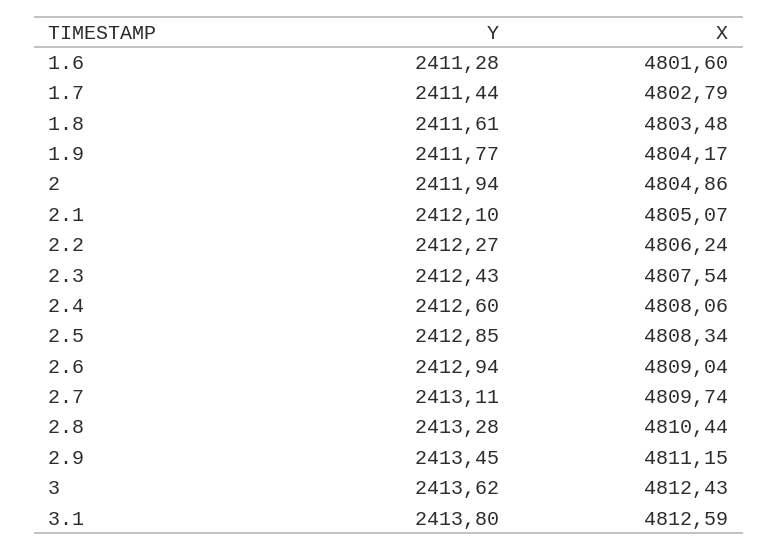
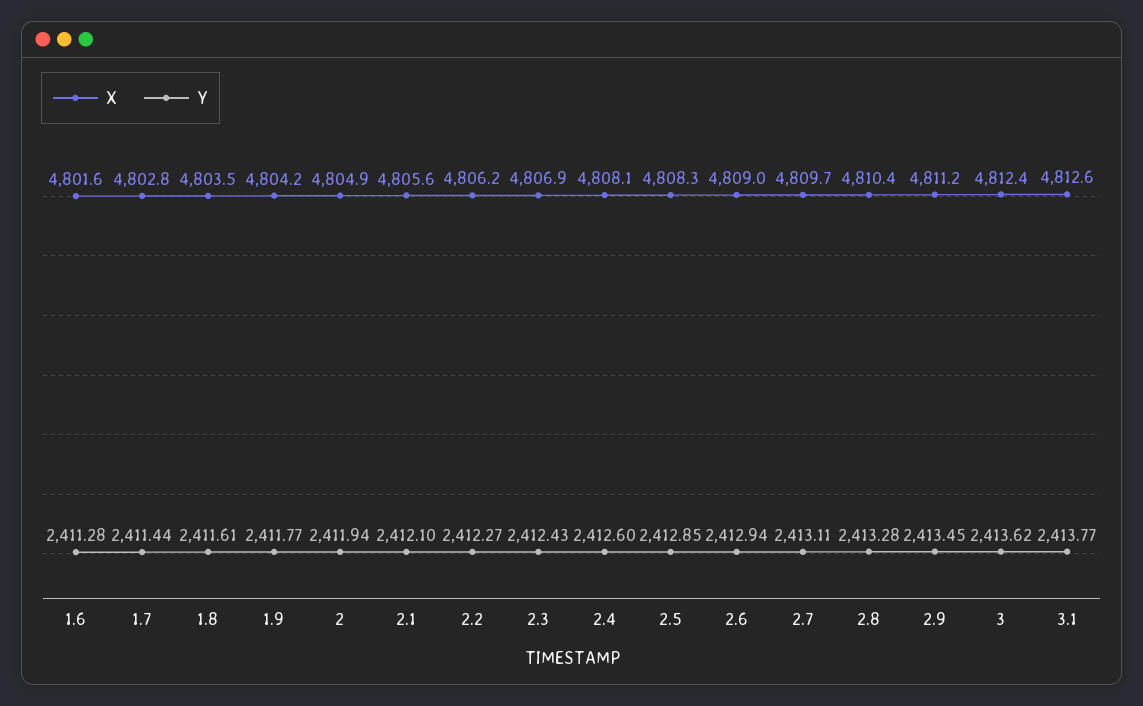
X, 2.1: 4805.07 -> 4805.6
X, 2.3: 4807.54 -> 4806.9
Y, 3.1: 2413.8 -> 2413.77

